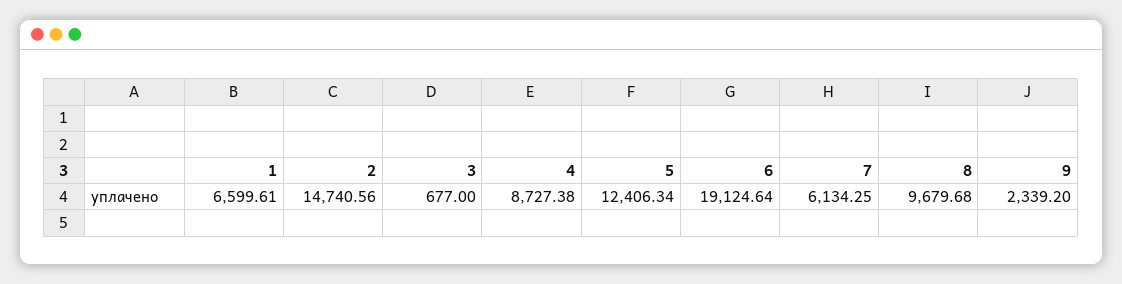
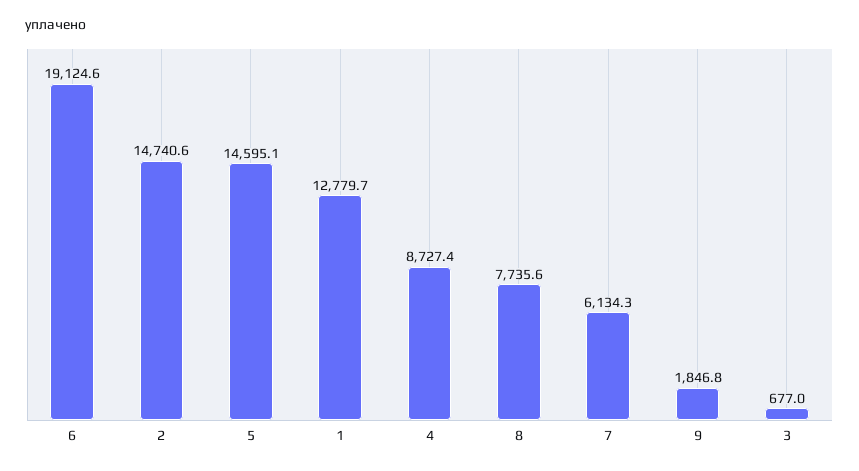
1: 6599.61 -> 12779.7
5: 12406.34 -> 14595.1
8: 9679.68 -> 7735.6
9: 2339.2 -> 1846.8

